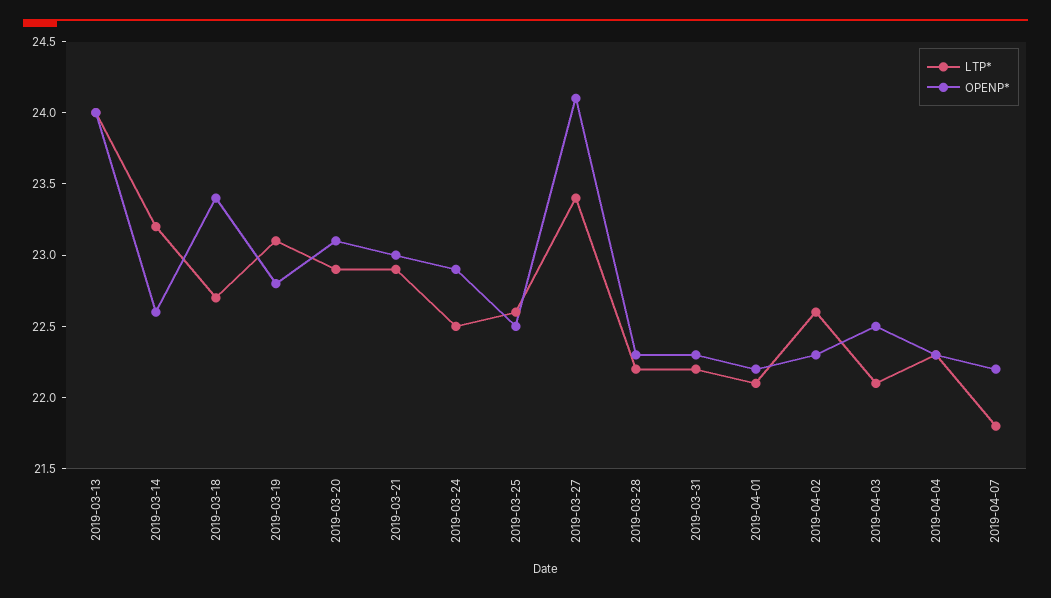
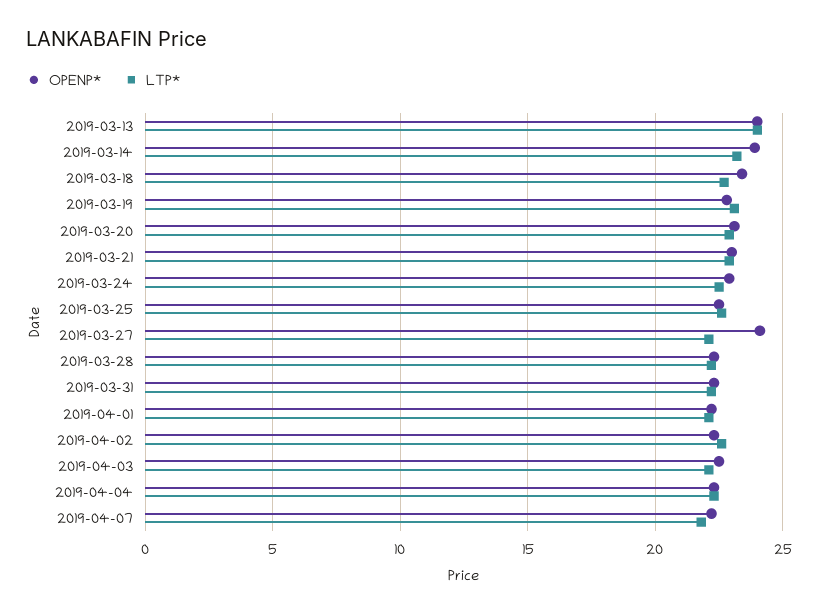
OPENP*, 2019-03-14: 22.6 -> 24
LTP*, 2019-03-27: 23.4 -> 22

